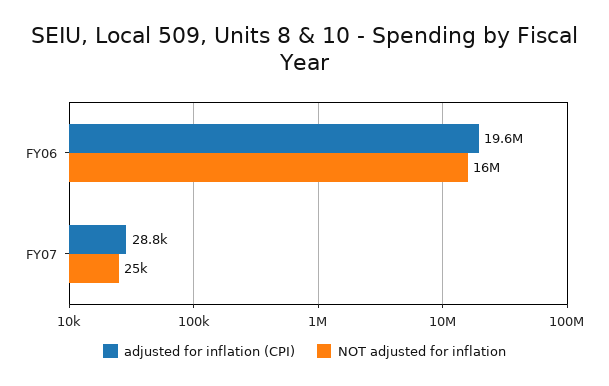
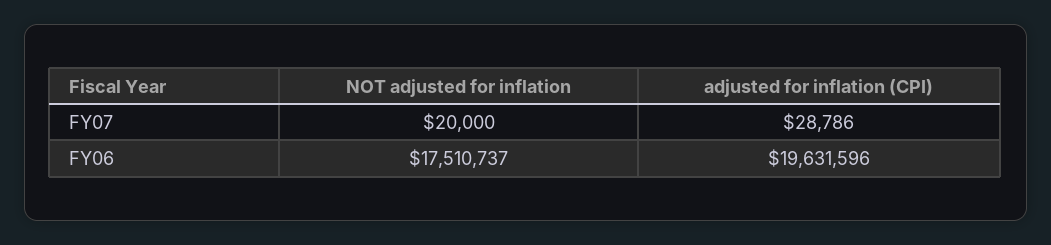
NOT adjusted for inflation, FY06: 16000000 -> 17510737
NOT adjusted for inflation, FY07: 25000 -> 20000

